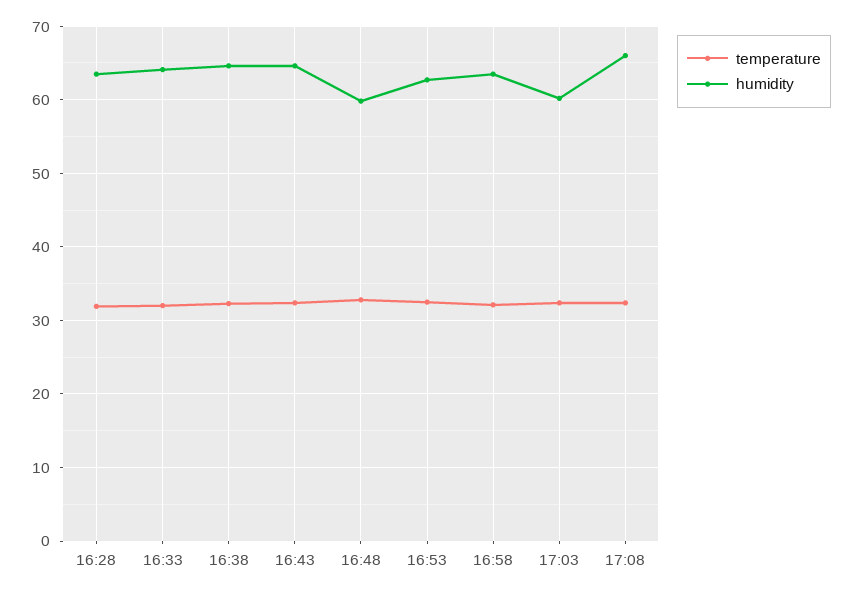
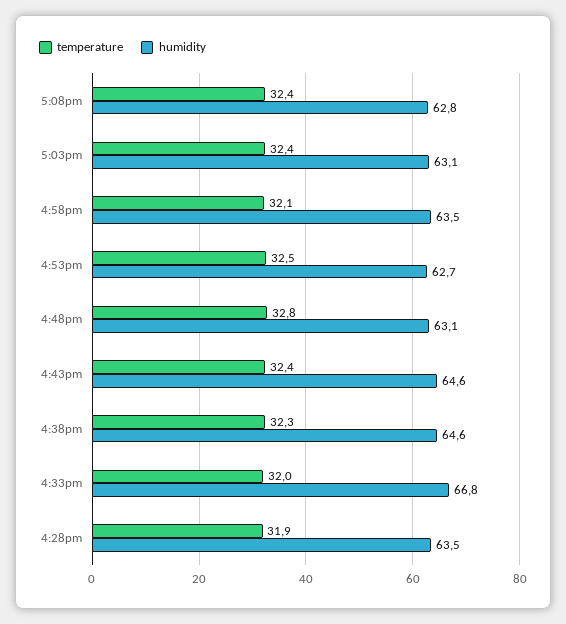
humidity, 16:33: 64 -> 66.8
humidity, 16:48: 60 -> 63.1
humidity, 17:03: 60 -> 63.1
humidity, 17:08: 66 -> 62.8

